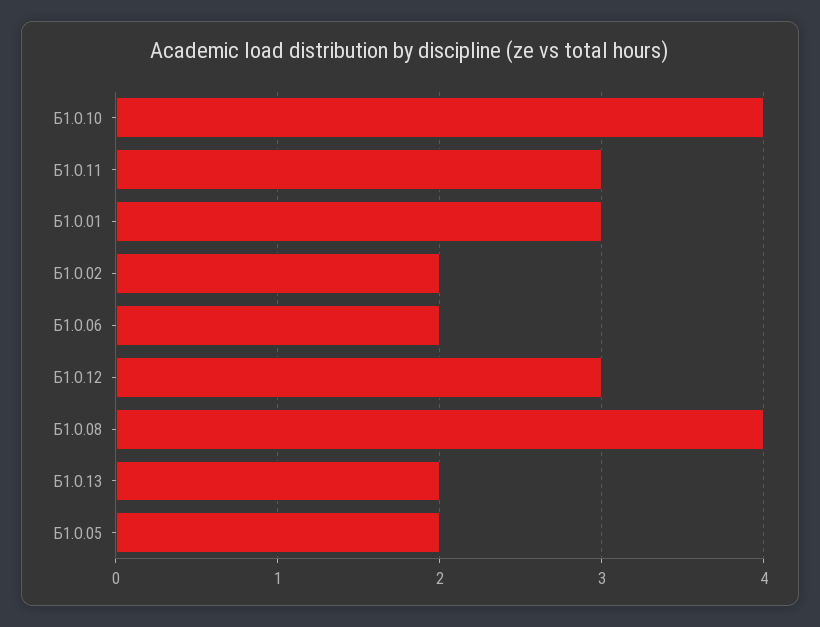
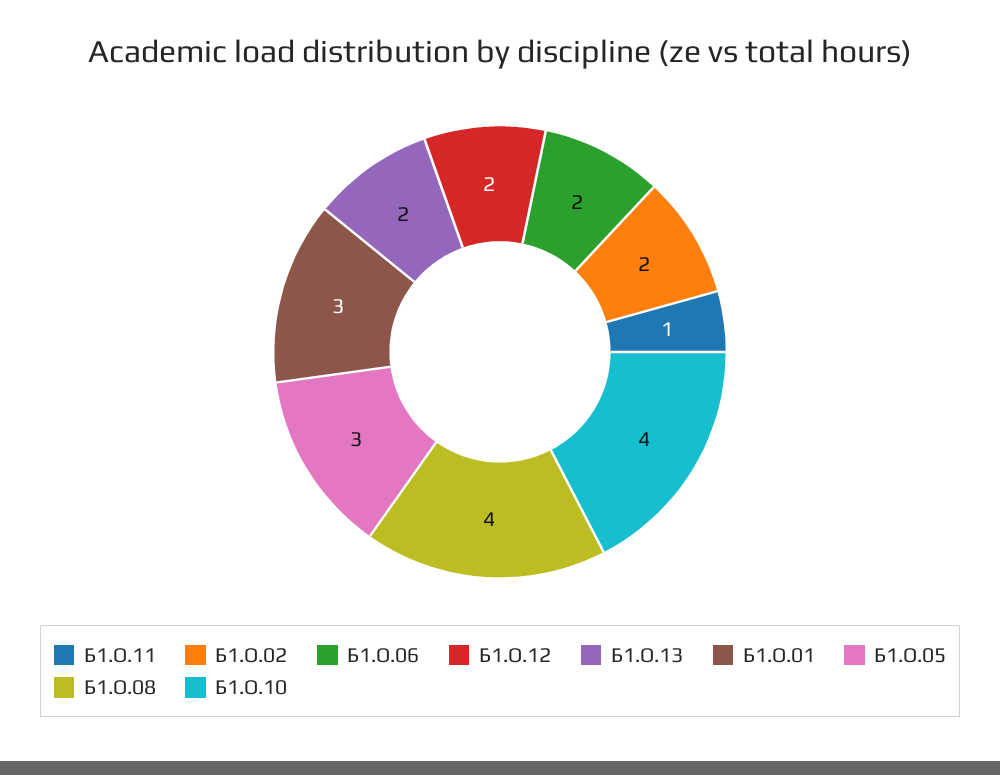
Б1.О.11: 3 -> 1
Б1.О.12: 3 -> 2
Б1.О.05: 2 -> 3

